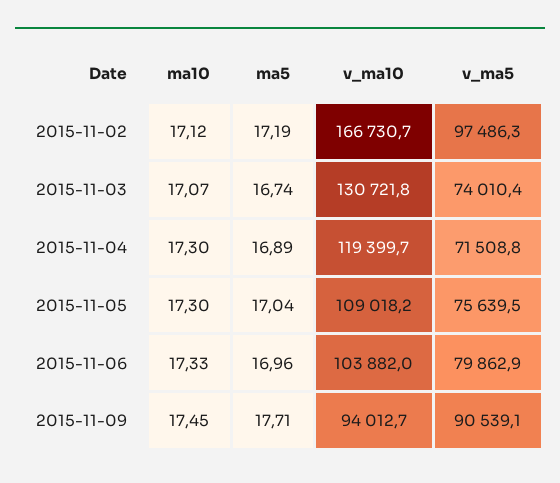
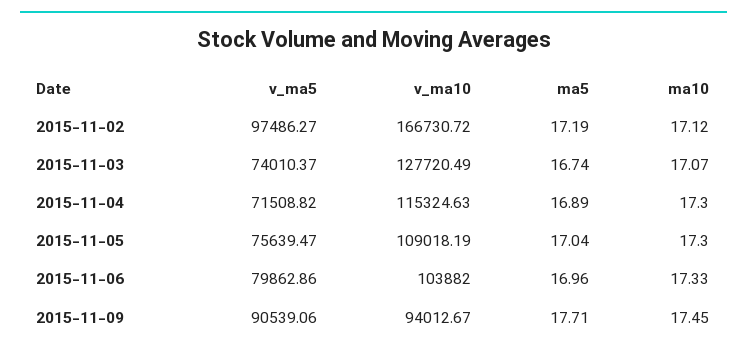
v_ma10, 2015-11-03: 130721.8 -> 127720.49
v_ma10, 2015-11-04: 119399.7 -> 115324.63

